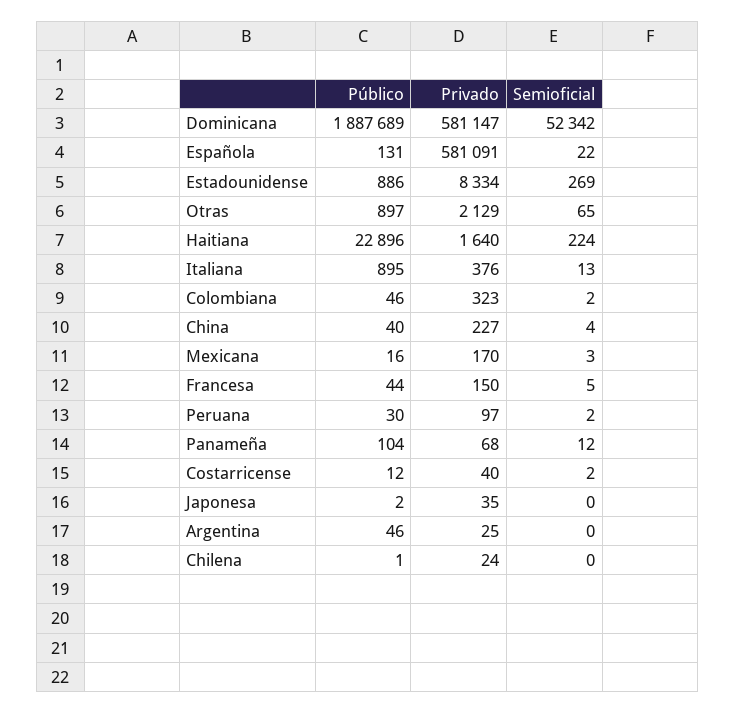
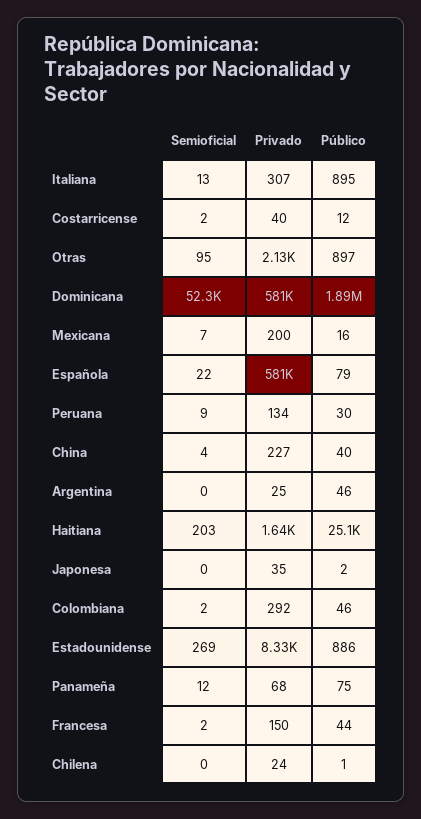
Público, Española: 131 -> 79
Semioficial, Otras: 65 -> 95
Público, Haitiana: 22896 -> 25100
Semioficial, Haitiana: 224 -> 203
Privado, Italiana: 376 -> 307
Privado, Colombiana: 323 -> 292
Privado, Mexicana: 170 -> 200
Semioficial, Mexicana: 3 -> 7
Semioficial, Francesa: 5 -> 2
Privado, Peruana: 97 -> 134
Semioficial, Peruana: 2 -> 9
Público, Panameña: 104 -> 75

